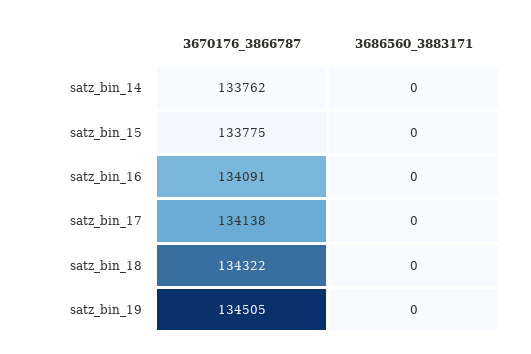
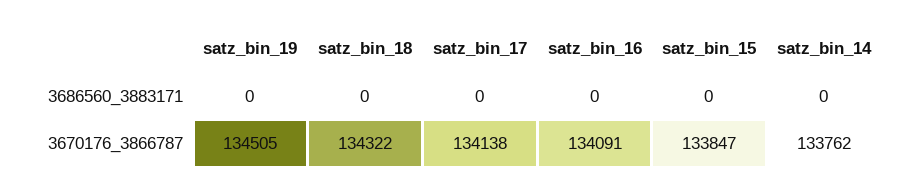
3670176_3866787, satz_bin_15: 133775 -> 133847

